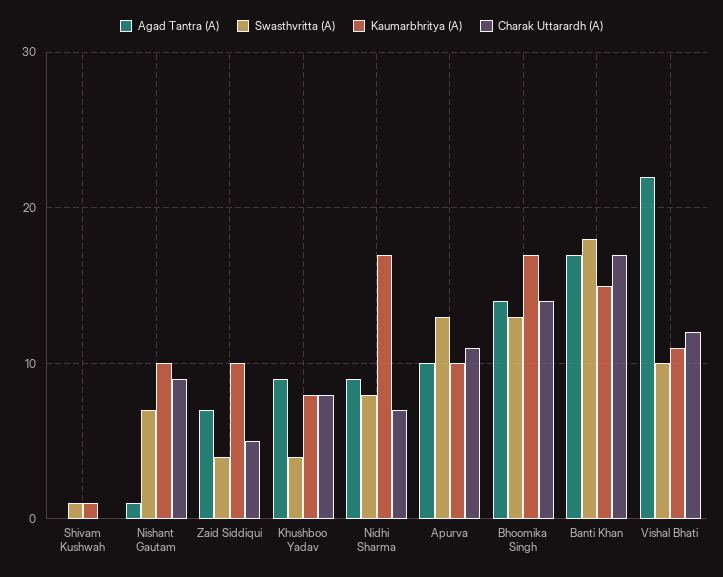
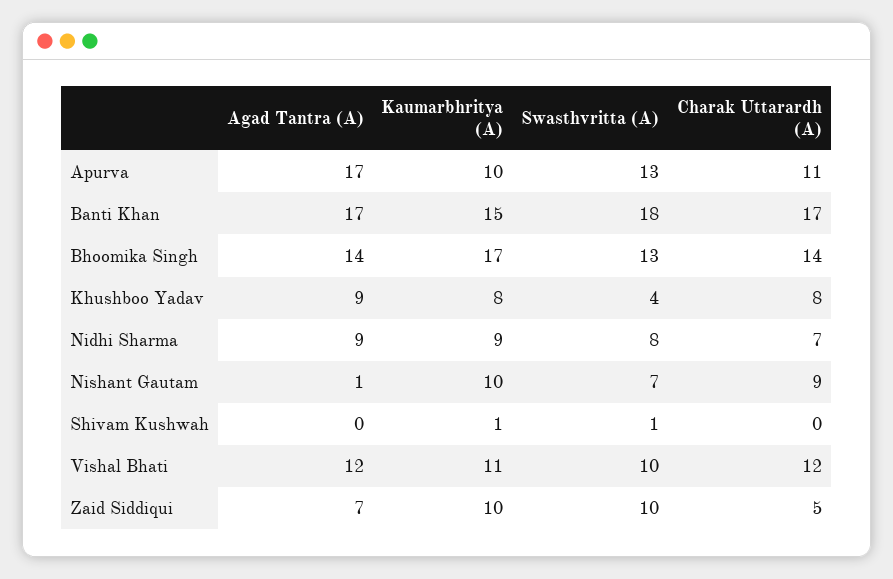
Swasthvritta (A), Zaid Siddiqui: 4 -> 10
Kaumarbhritya (A), Nidhi Sharma: 17 -> 9
Agad Tantra (A), Apurva: 10 -> 17
Agad Tantra (A), Vishal Bhati: 22 -> 12

